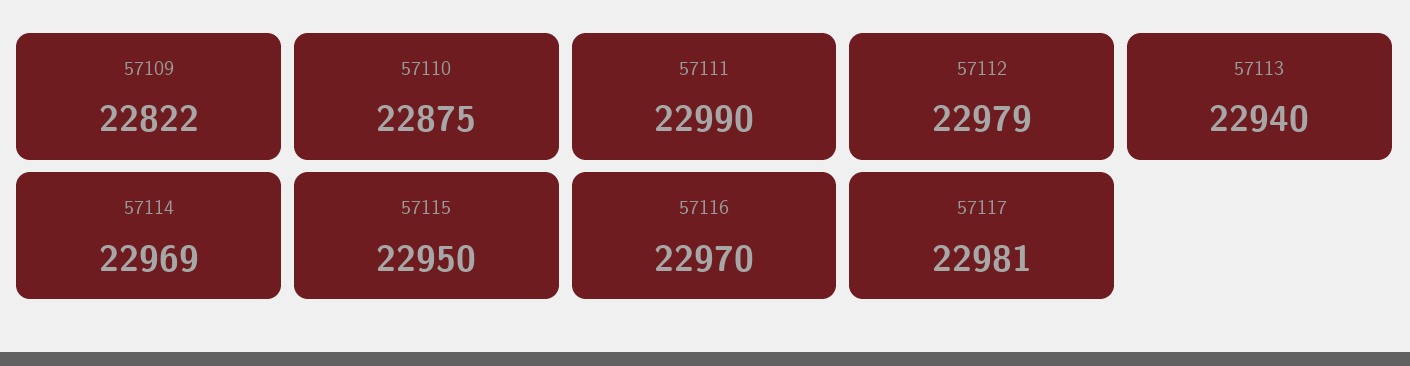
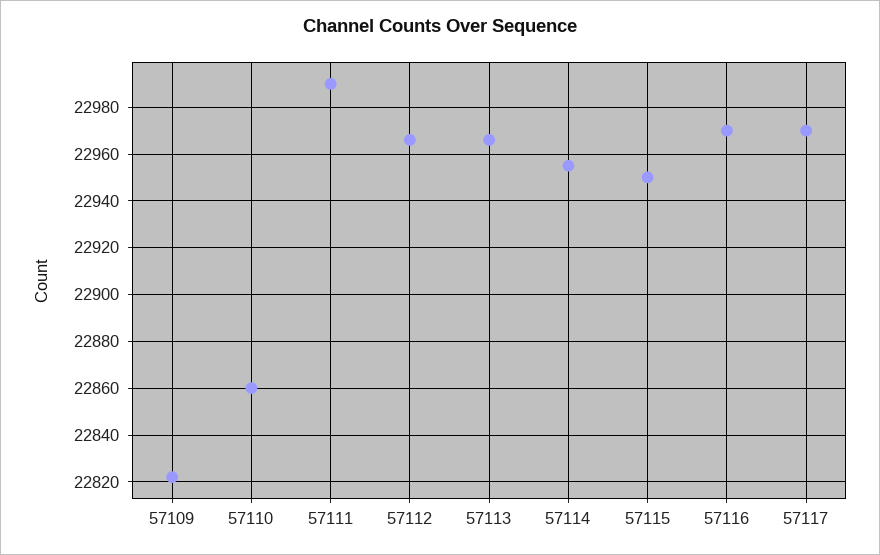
57110: 22875 -> 22860
57112: 22979 -> 22965
57113: 22940 -> 22965
57114: 22969 -> 22955
57117: 22981 -> 22970

